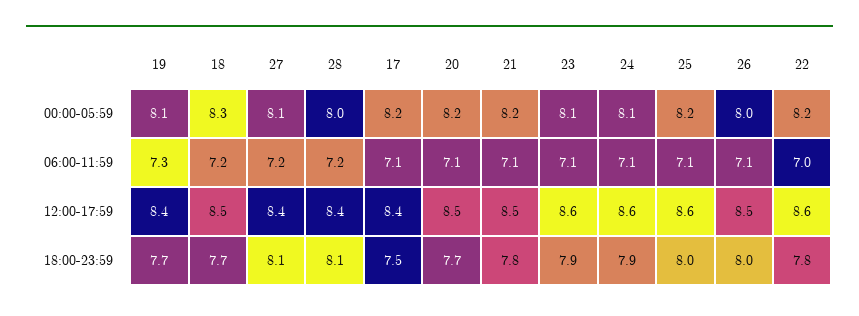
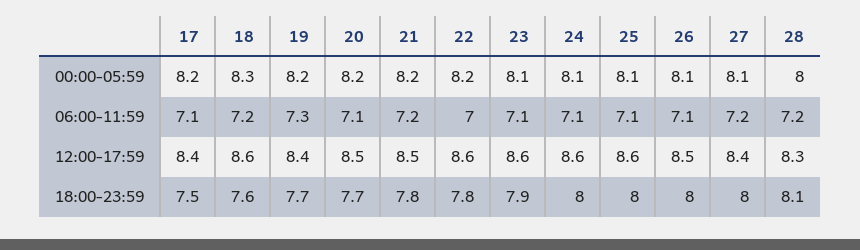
19, 00:00-05:59: 8.1 -> 8.2
25, 00:00-05:59: 8.2 -> 8.1
26, 00:00-05:59: 8 -> 8.1
21, 06:00-11:59: 7.1 -> 7.2
18, 12:00-17:59: 8.5 -> 8.6
28, 12:00-17:59: 8.4 -> 8.3
18, 18:00-23:59: 7.7 -> 7.6
27, 18:00-23:59: 8.1 -> 8
24, 18:00-23:59: 7.9 -> 8

